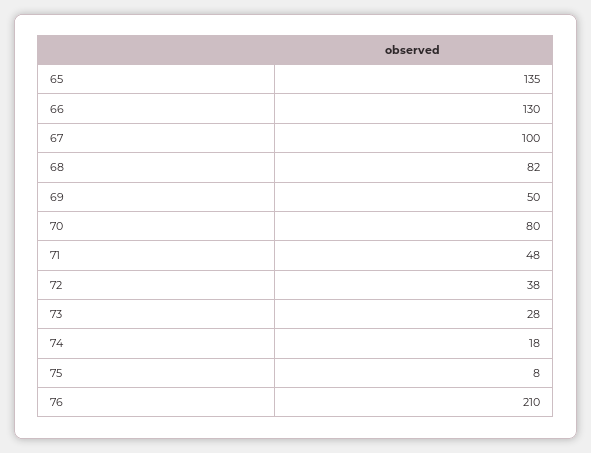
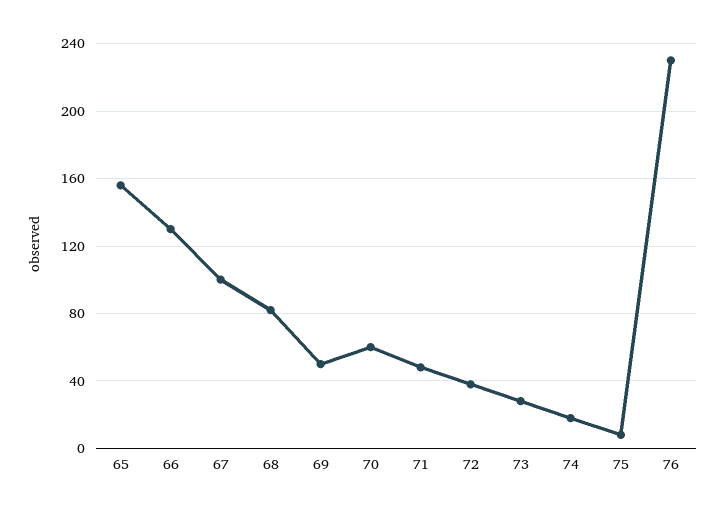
65: 135 -> 155
70: 80 -> 60
76: 210 -> 230

